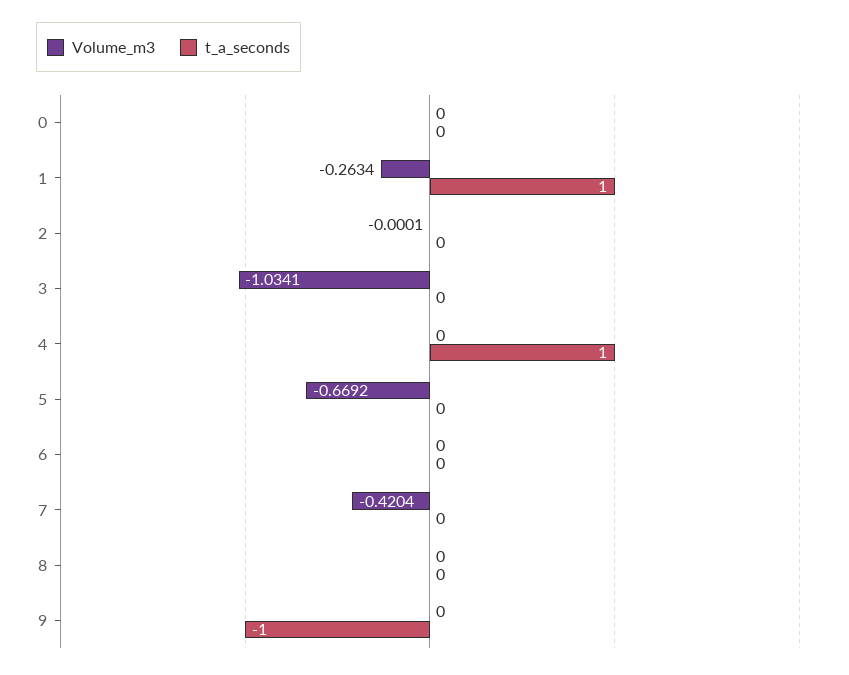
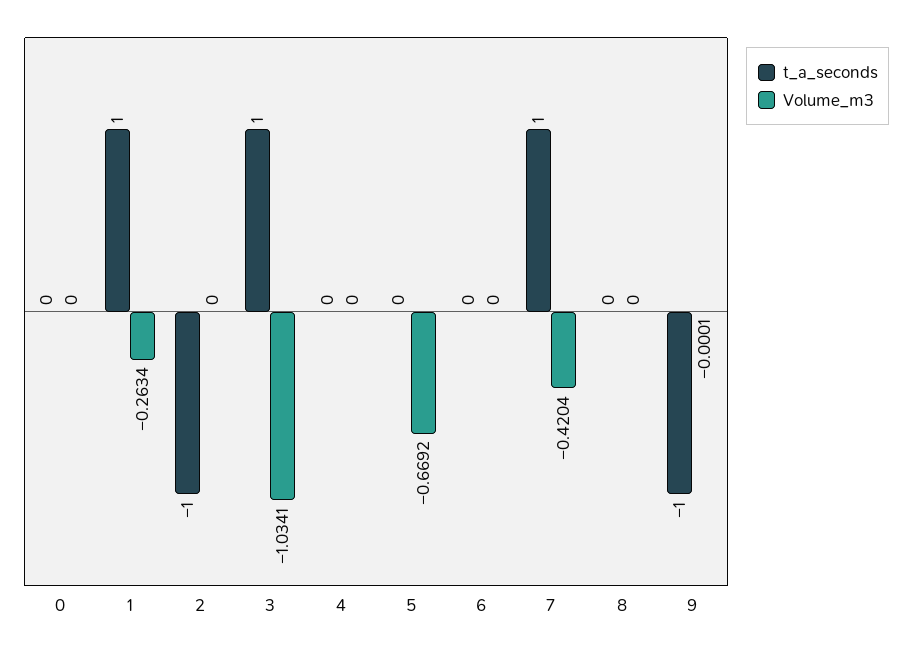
Volume_m3, 2: -0.0001 -> 0
t_a_seconds, 2: 0 -> -1
t_a_seconds, 3: 0 -> 1
t_a_seconds, 4: 1 -> 0
t_a_seconds, 7: 0 -> 1
Volume_m3, 9: 0 -> -0.0001

